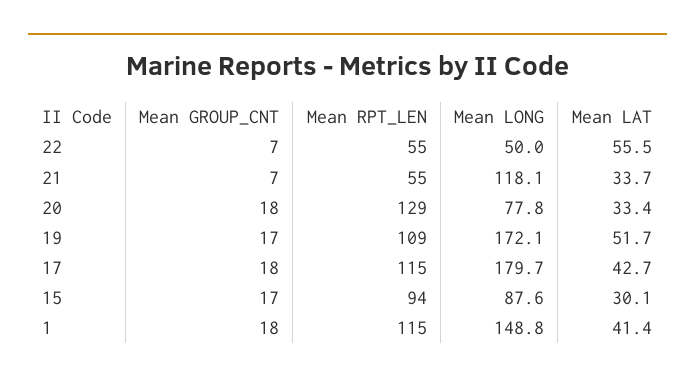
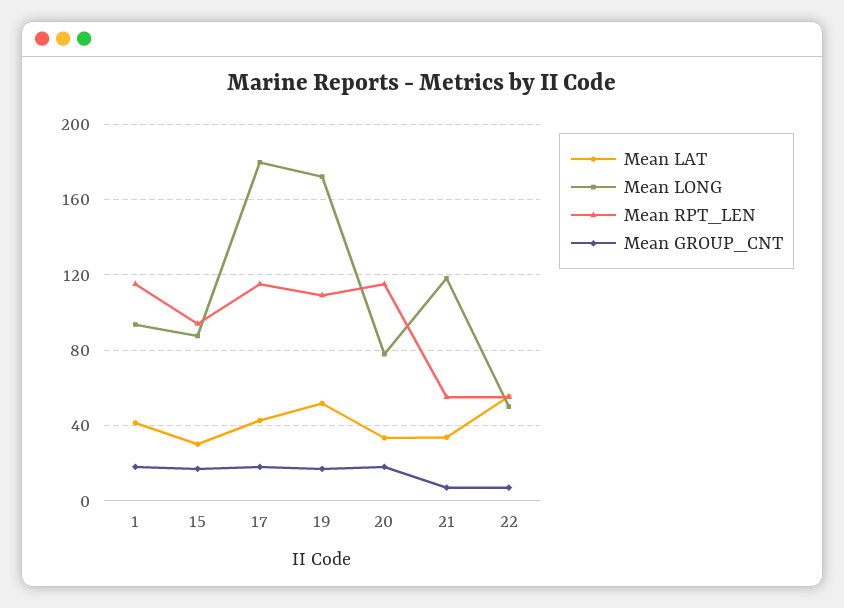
Mean RPT_LEN, 20: 129 -> 115
Mean LONG, 1: 148.8 -> 95

